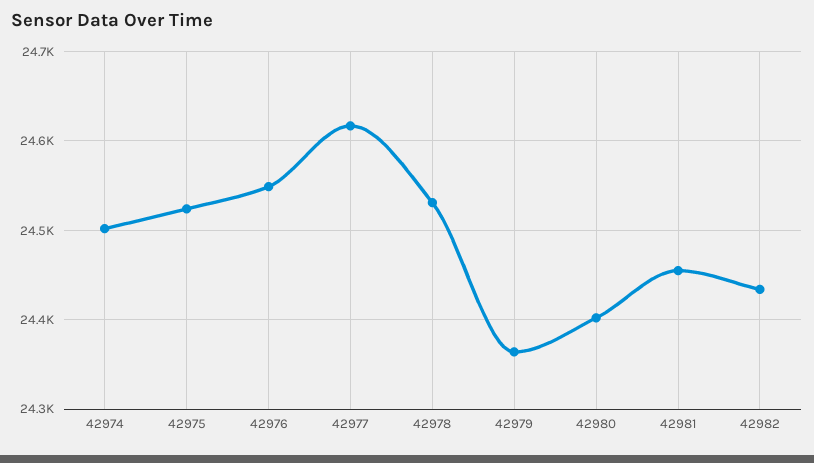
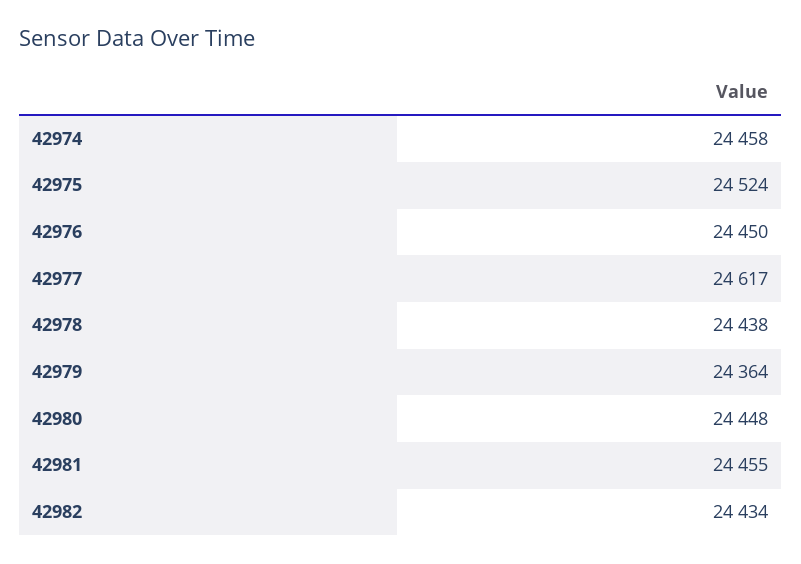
42974: 24500 -> 24458
42976: 24550 -> 24450
42978: 24530 -> 24438
42980: 24400 -> 24448

